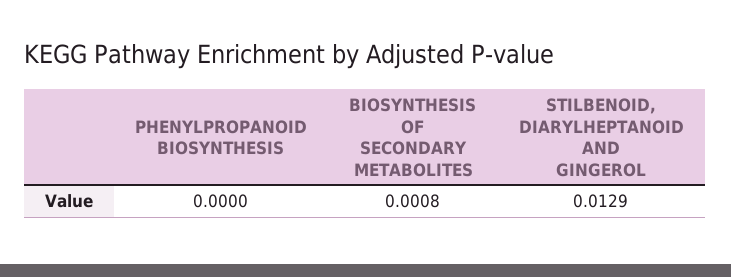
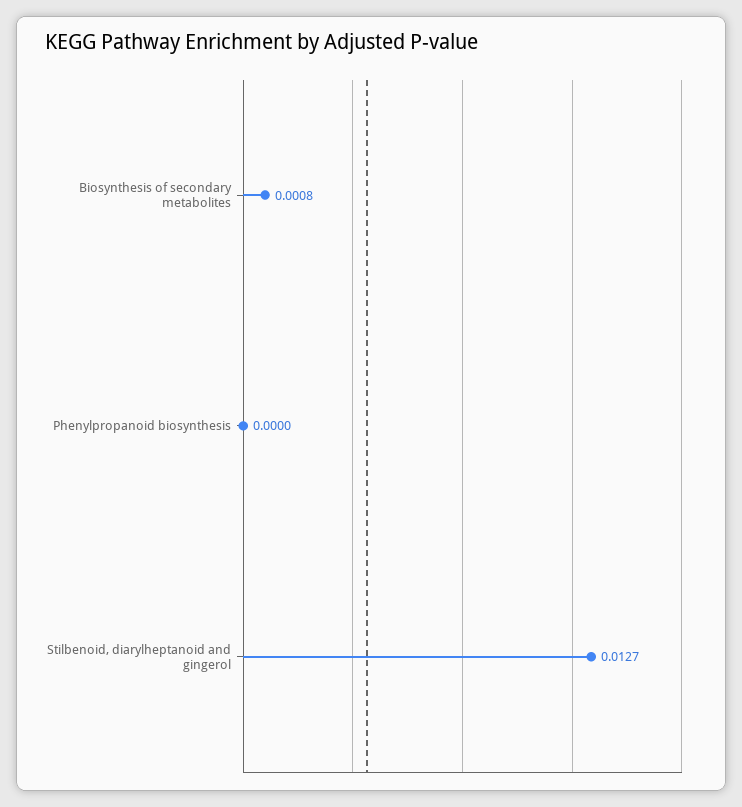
STILBENOID, DIARYLHEPTANOID AND GINGEROL: 0.0129 -> 0.0127

